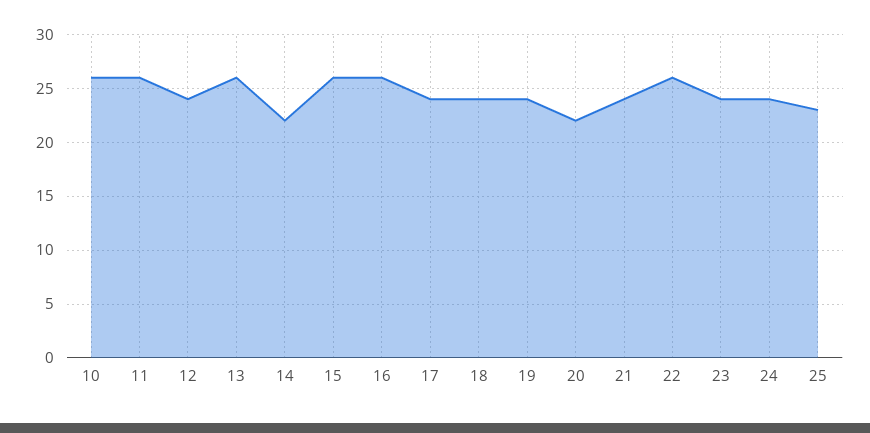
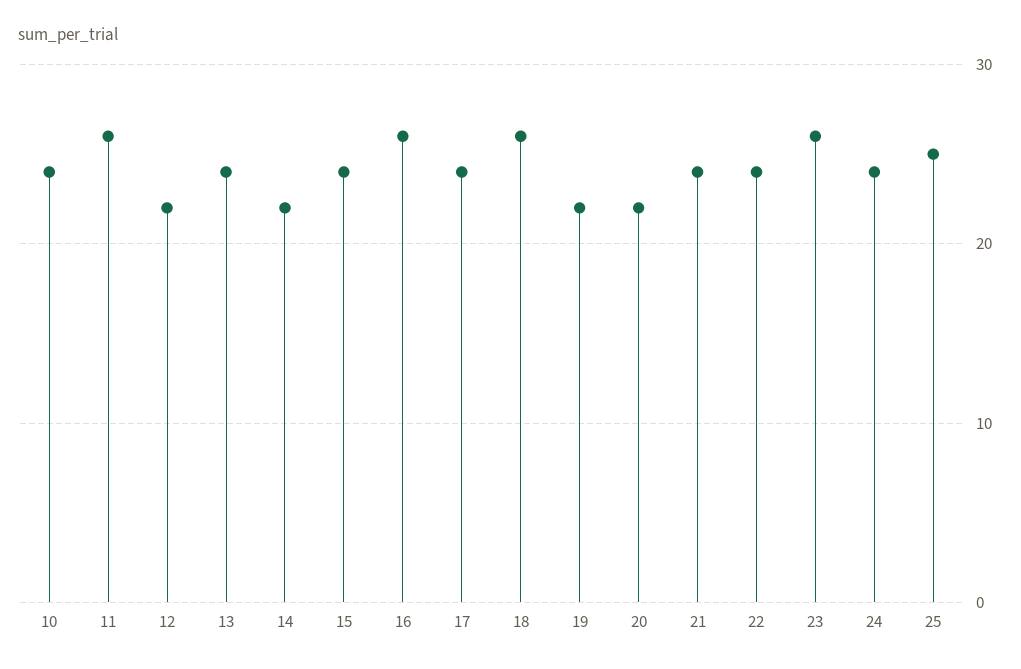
10: 26 -> 24
12: 24 -> 22
13: 26 -> 24
15: 26 -> 24
18: 24 -> 26
19: 24 -> 22
22: 26 -> 24
23: 24 -> 26
25: 23 -> 25

